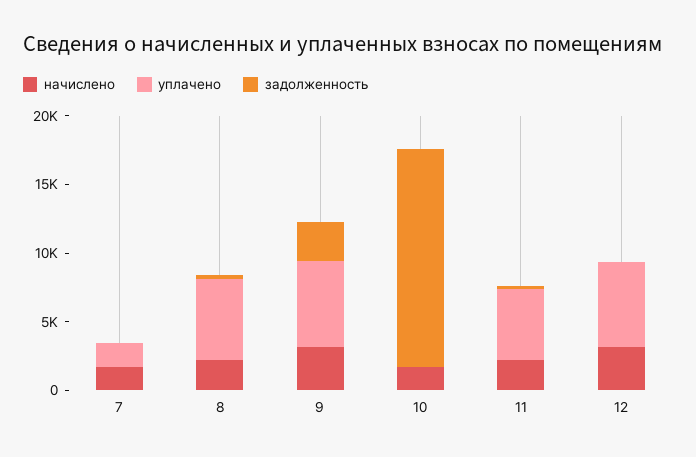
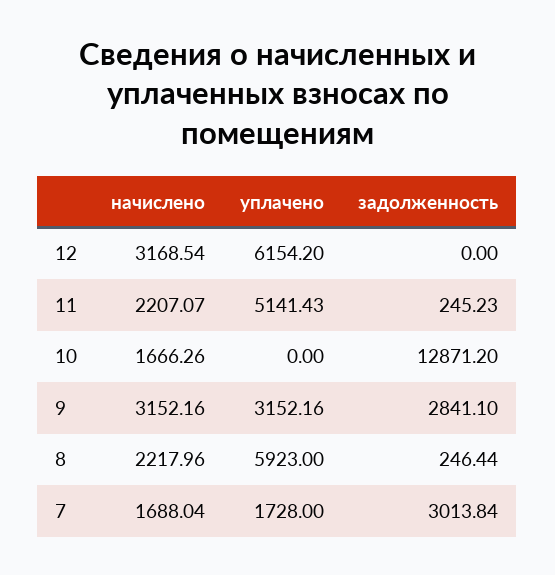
задолженность, 7: 0 -> 3013.84
уплачено, 9: 6000 -> 3152.16
задолженность, 10: 16000 -> 12871.2

